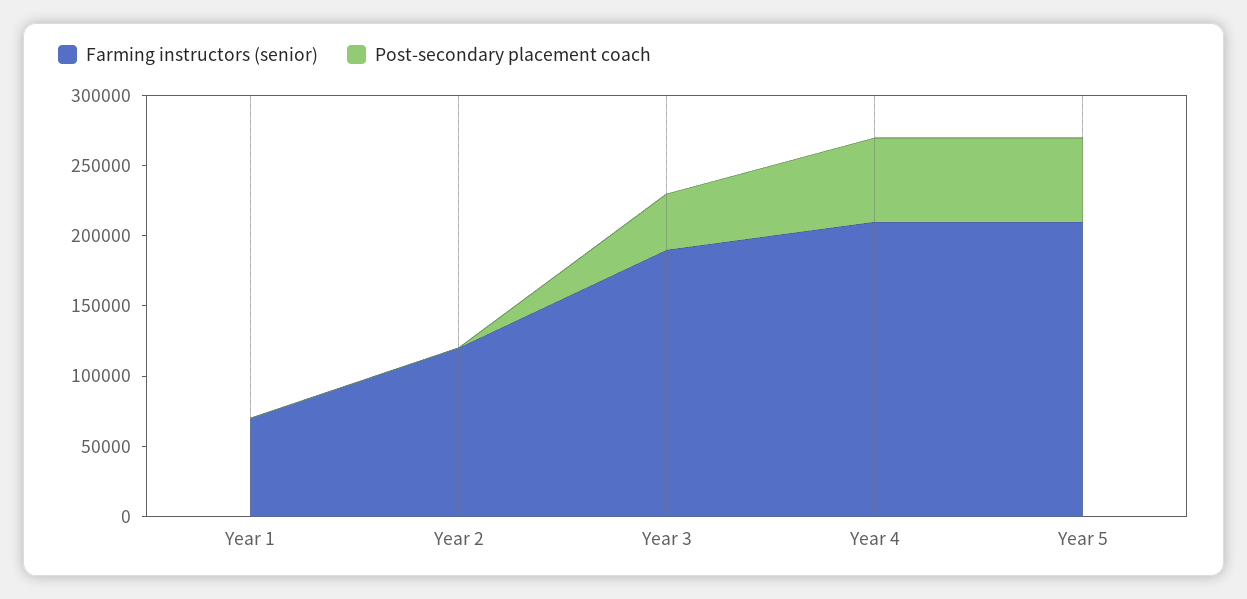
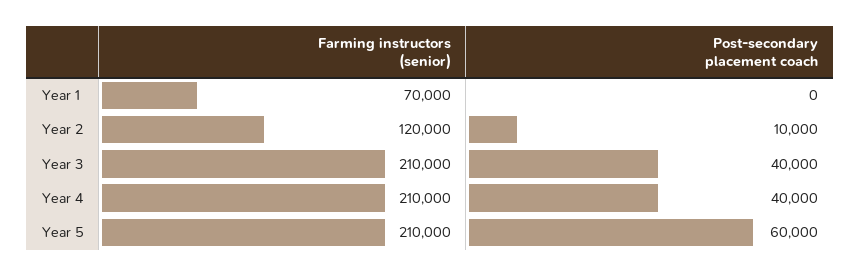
Post-secondary placement coach, Year 2: 0 -> 10000
Farming instructors (senior), Year 3: 190000 -> 210000
Post-secondary placement coach, Year 4: 60000 -> 40000

